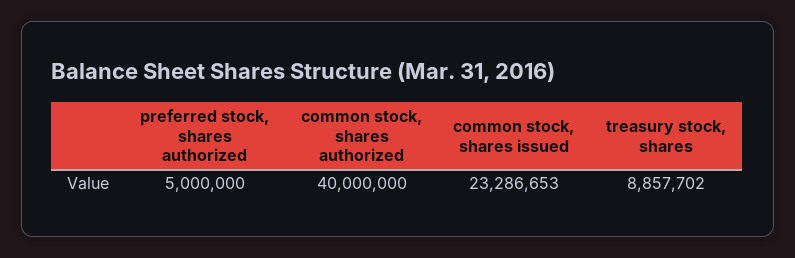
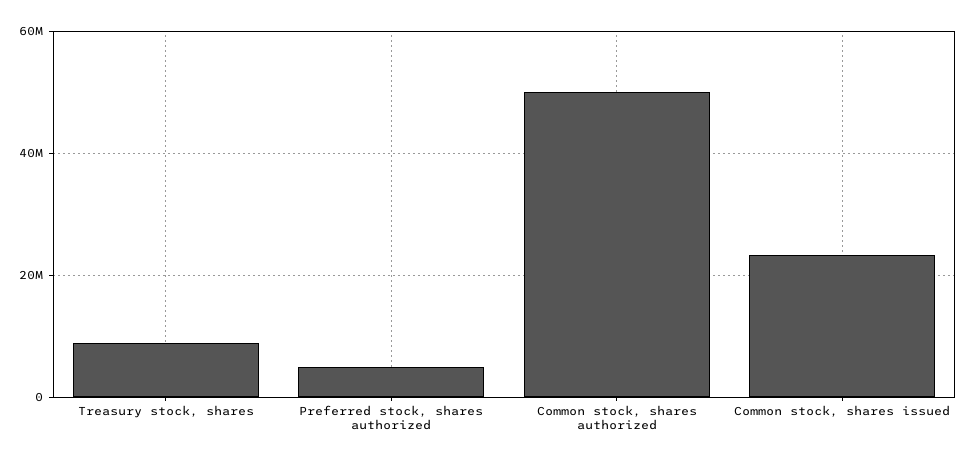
common stock, shares authorized: 40000000 -> 50000000

